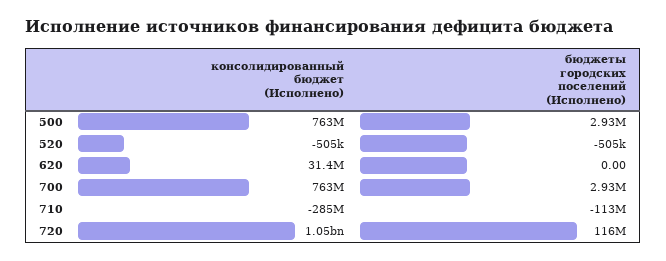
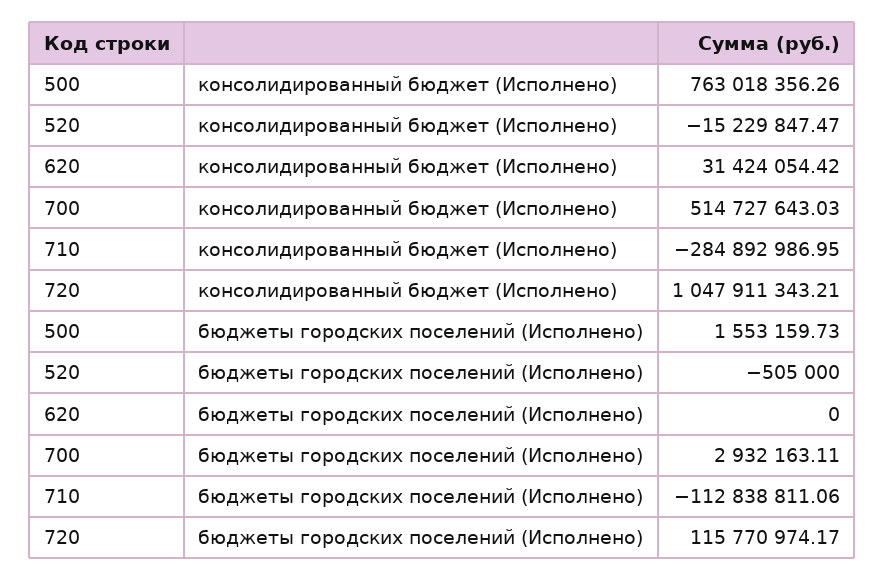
бюджеты городских поселений (Исполнено), 500: 2930000 -> 1553159.73
консолидированный бюджет (Исполнено), 520: -505000 -> -15229847.47
консолидированный бюджет (Исполнено), 700: 763000000 -> 514727643.03

